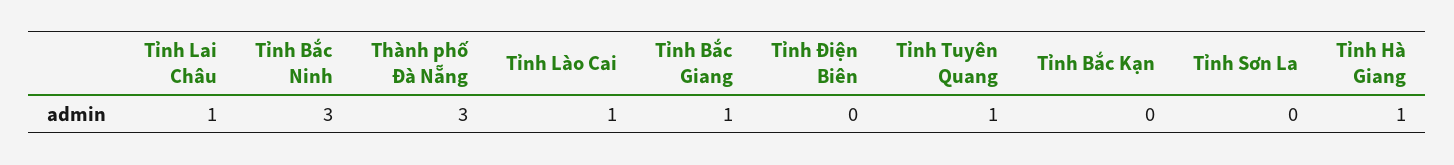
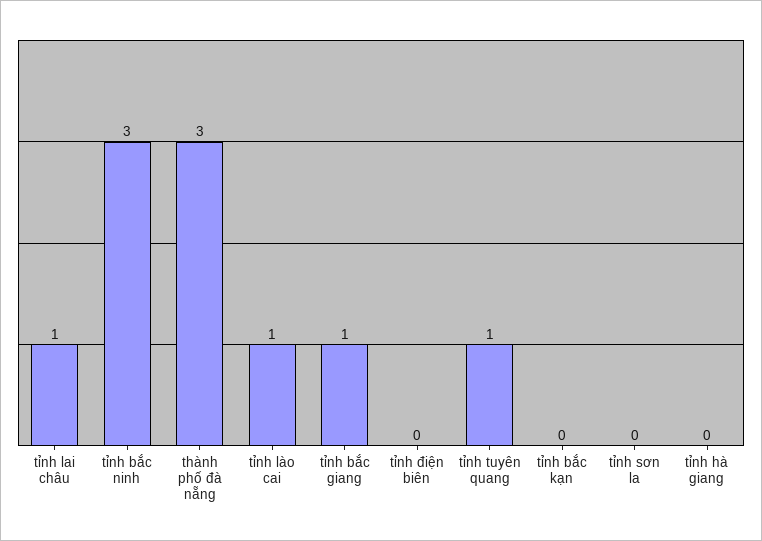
Tỉnh Hà Giang: 1 -> 0

